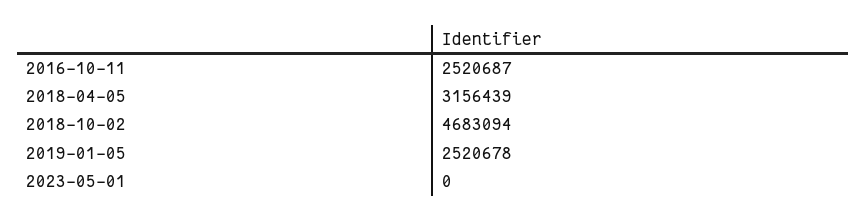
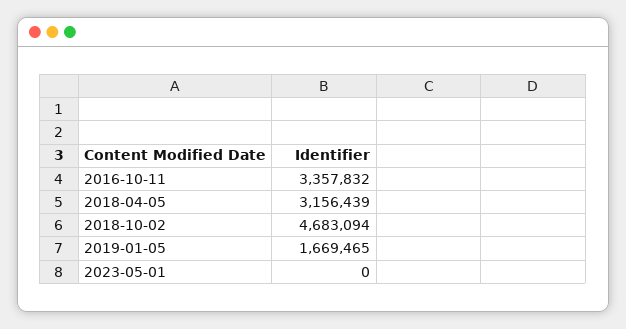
2016-10-11: 2520687 -> 3357832
2019-01-05: 2520678 -> 1669465

